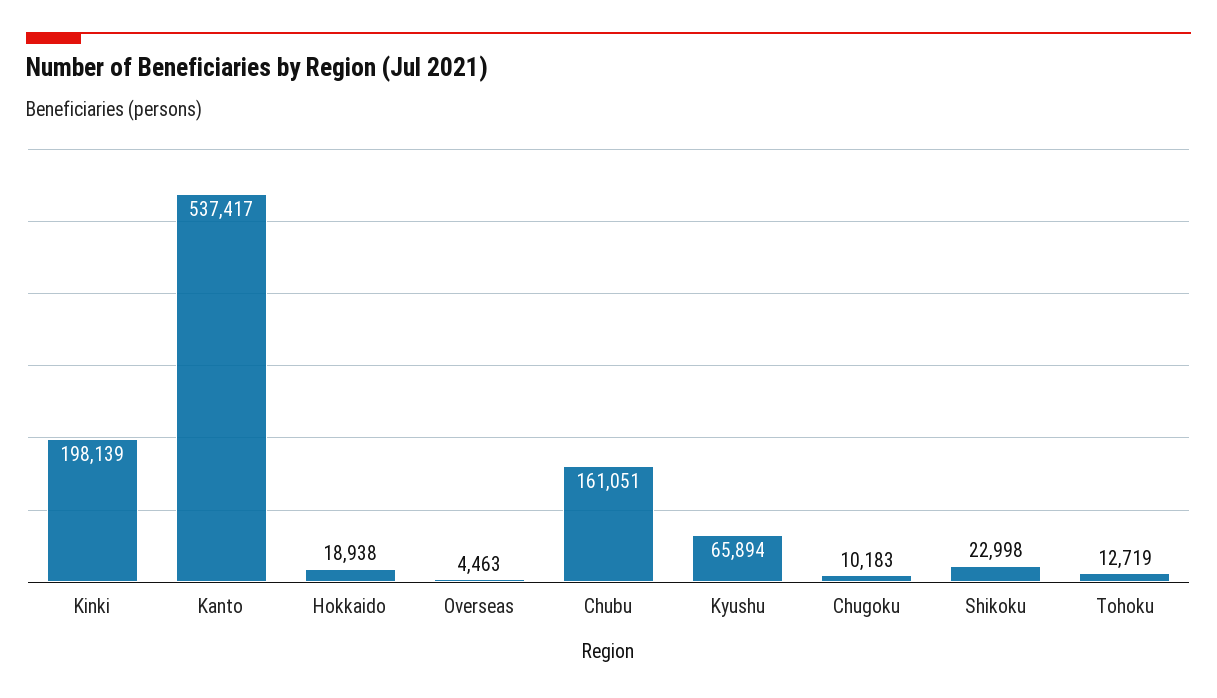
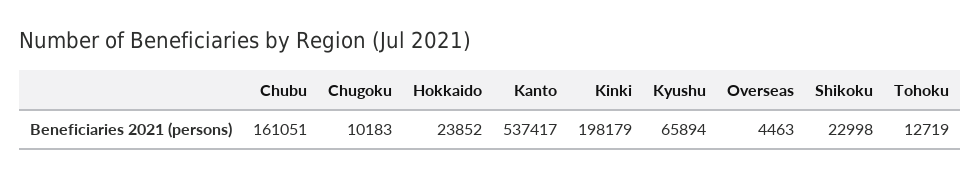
Kinki: 198139 -> 198179
Hokkaido: 18938 -> 23852

